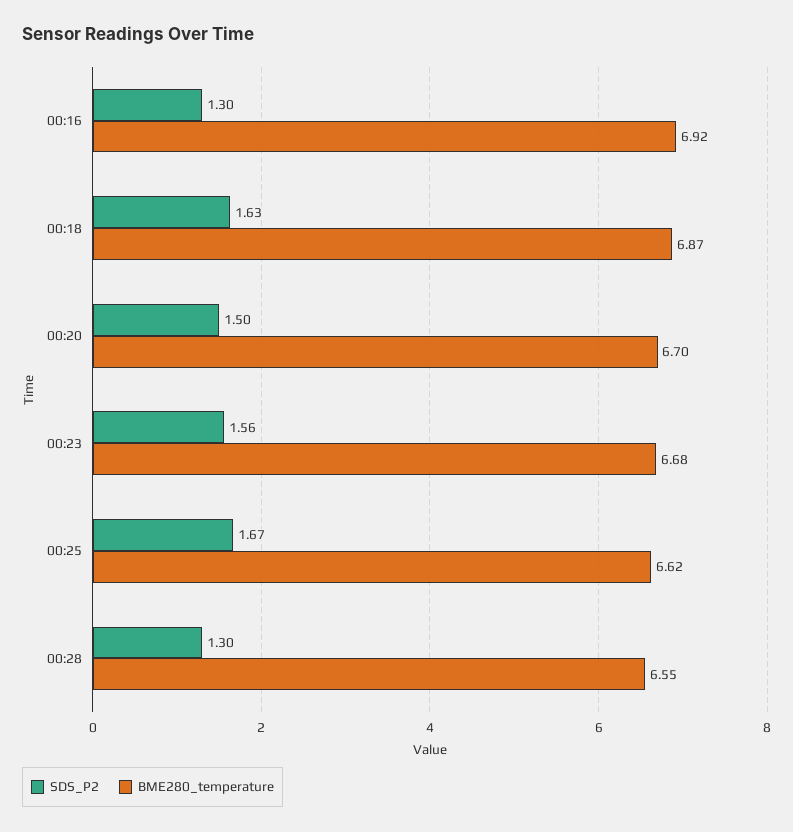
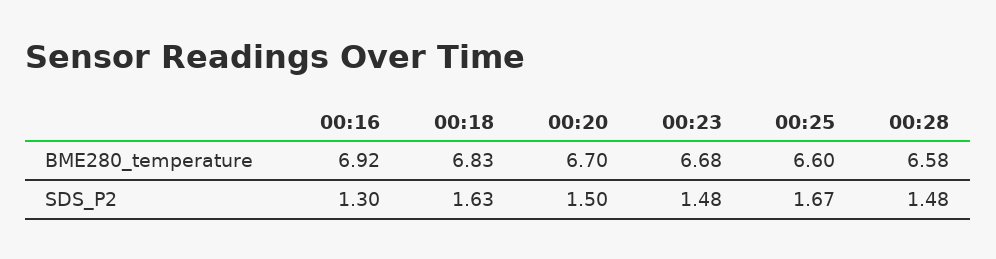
BME280_temperature, 00:18: 6.87 -> 6.83
SDS_P2, 00:23: 1.56 -> 1.48
BME280_temperature, 00:25: 6.62 -> 6.6
SDS_P2, 00:28: 1.3 -> 1.48
BME280_temperature, 00:28: 6.55 -> 6.58

